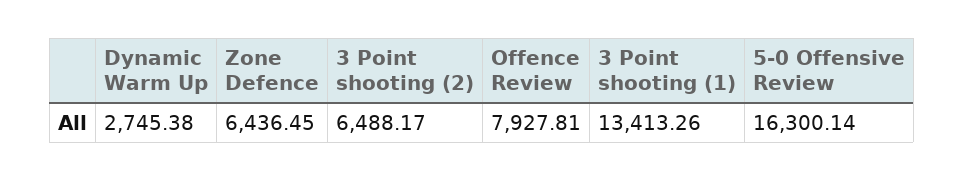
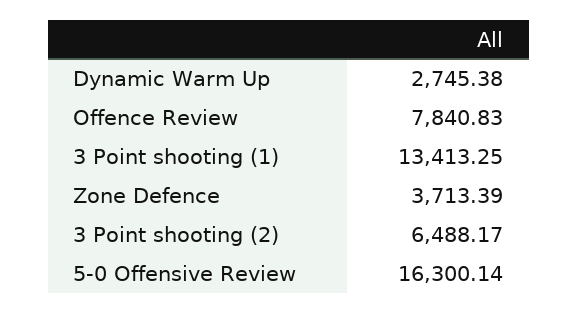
Zone Defence: 6436.45 -> 3713.39
Offence Review: 7927.81 -> 7840.83
3 Point shooting (1): 13413.26 -> 13413.25

